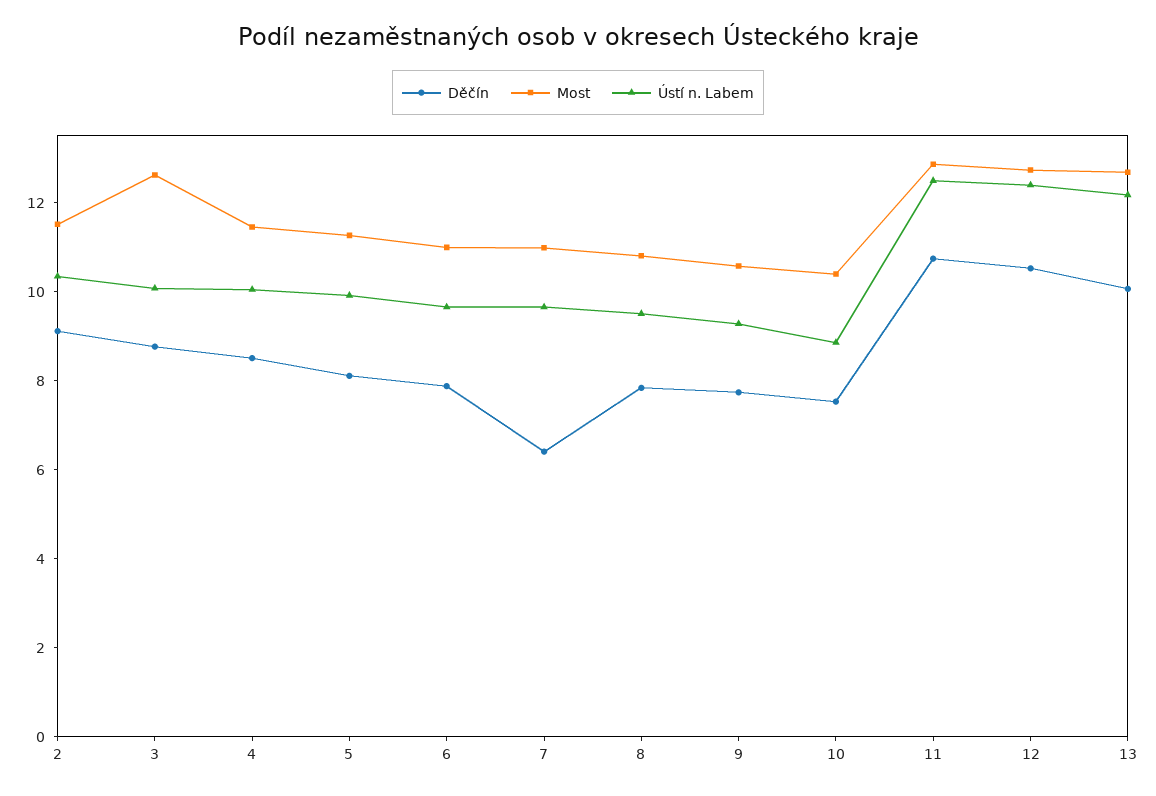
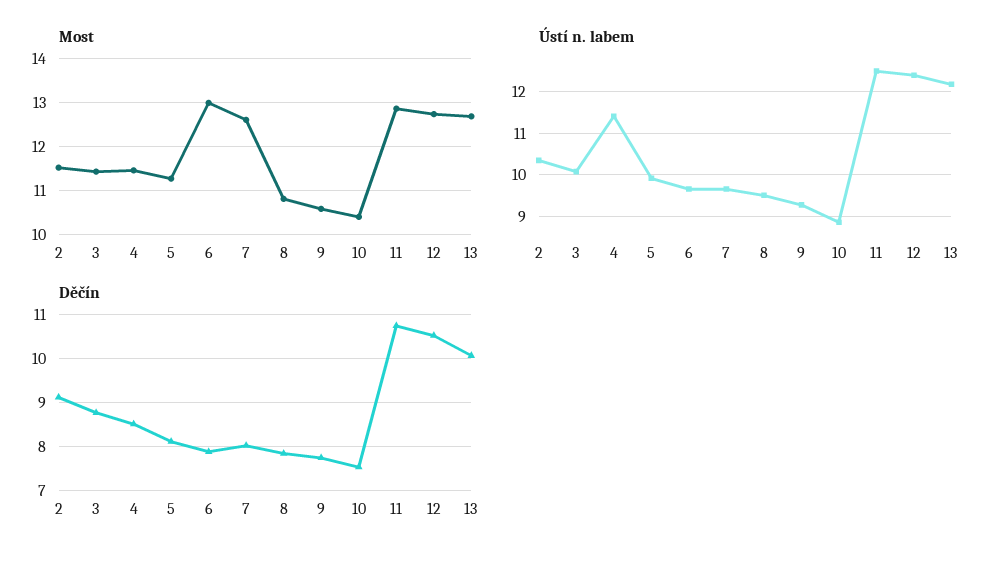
Most, 3: 12.5 -> 11.4
Ústí n. Labem, 4: 10 -> 11.4
Most, 6: 11 -> 13
Děčín, 7: 6.5 -> 8
Most, 7: 11 -> 12.6

